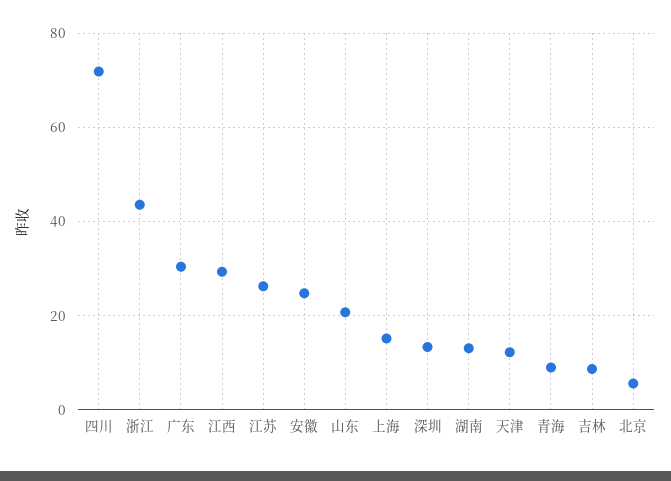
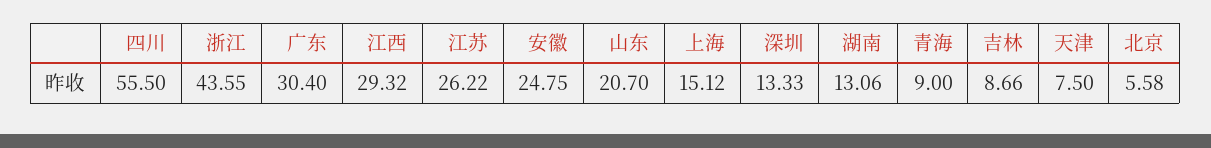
四川: 72 -> 55.5
天津: 12 -> 7.5

